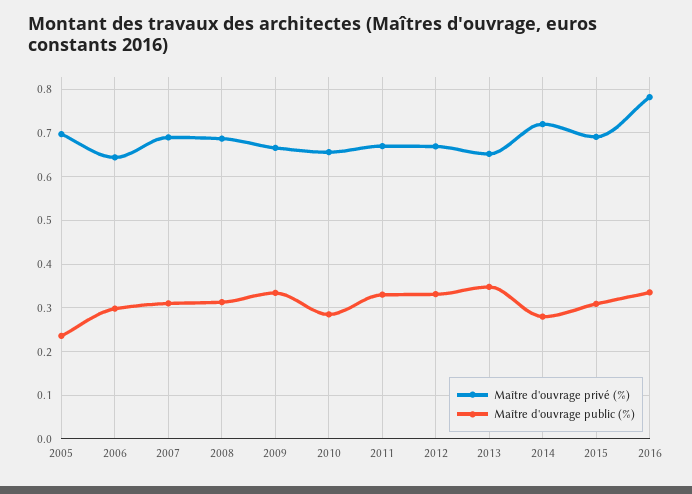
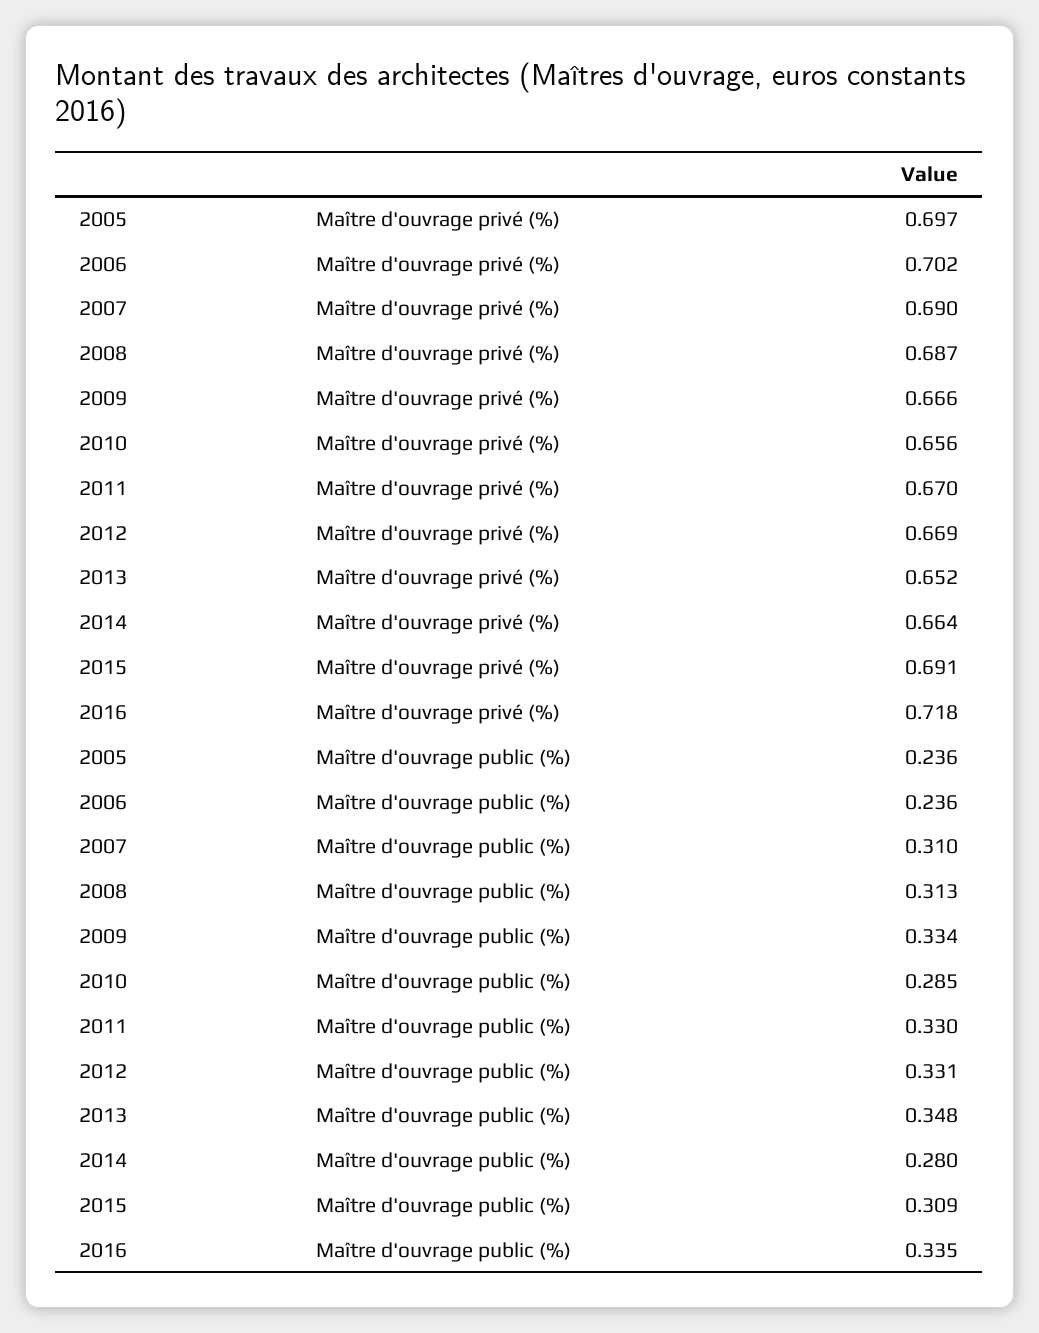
Maître d'ouvrage privé (%), 2006: 0.64 -> 0.702
Maître d'ouvrage public (%), 2006: 0.3 -> 0.236
Maître d'ouvrage privé (%), 2014: 0.72 -> 0.664
Maître d'ouvrage privé (%), 2016: 0.78 -> 0.718

